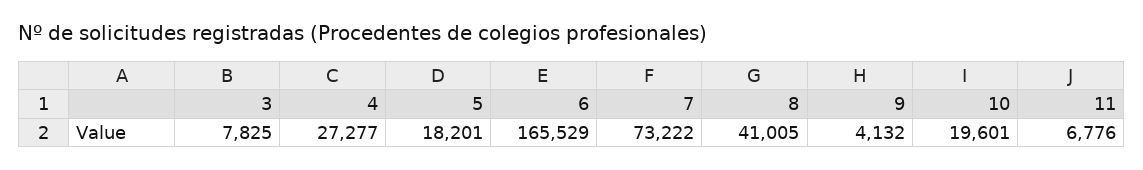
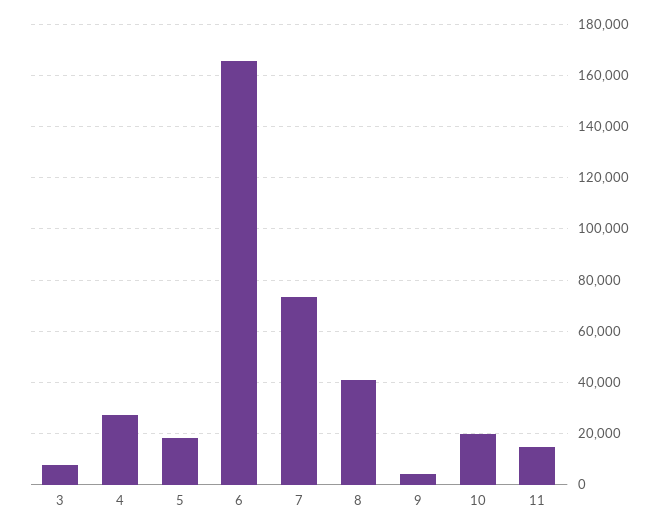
11: 6776 -> 15000

